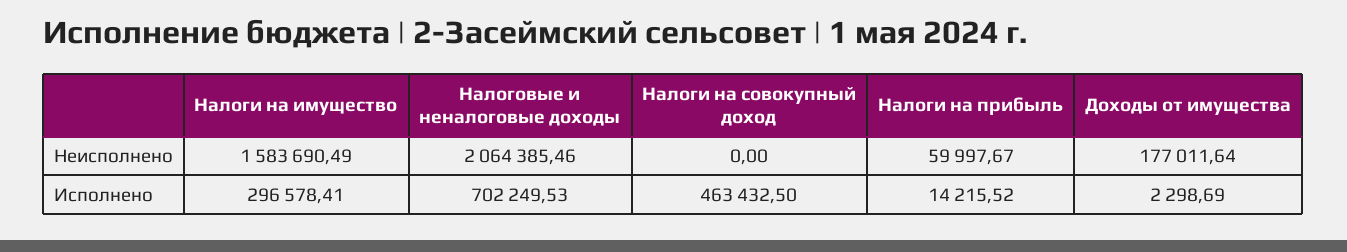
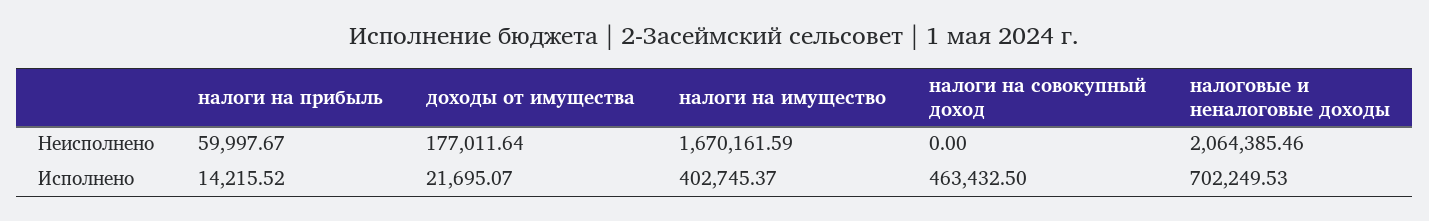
Налоги на имущество, Неисполнено: 1583690.49 -> 1670161.59
Налоги на имущество, Исполнено: 296578.41 -> 402745.37
Доходы от имущества, Исполнено: 2298.69 -> 21695.07

